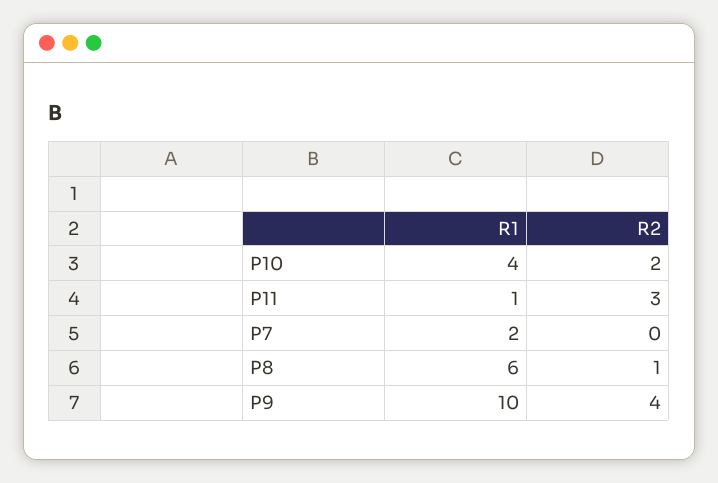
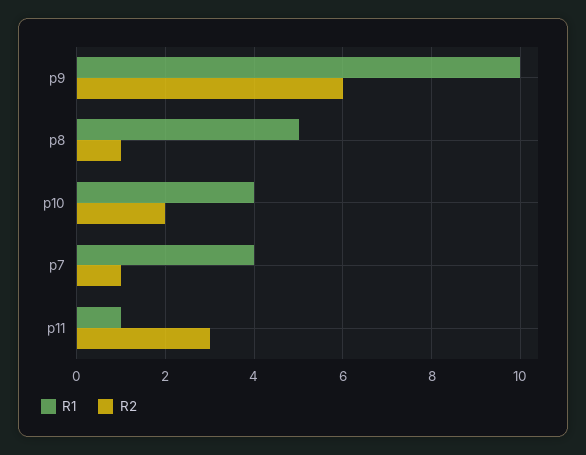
R1, P7: 2 -> 4
R2, P7: 0 -> 1
R1, P8: 6 -> 5
R2, P9: 4 -> 6

